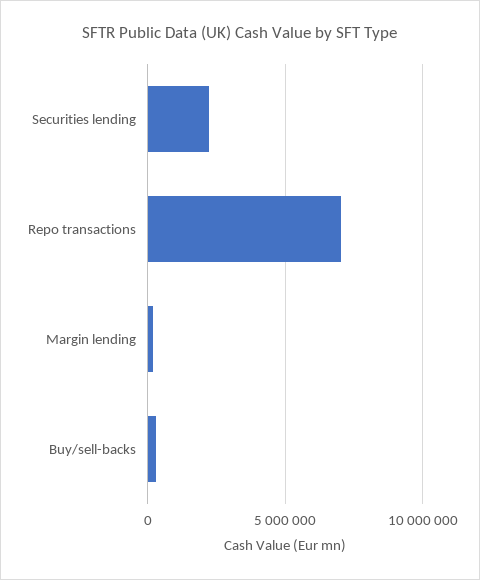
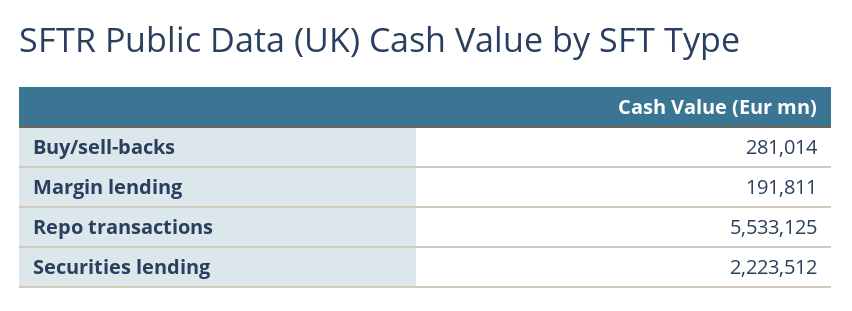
Repo transactions: 7000000 -> 5533125

